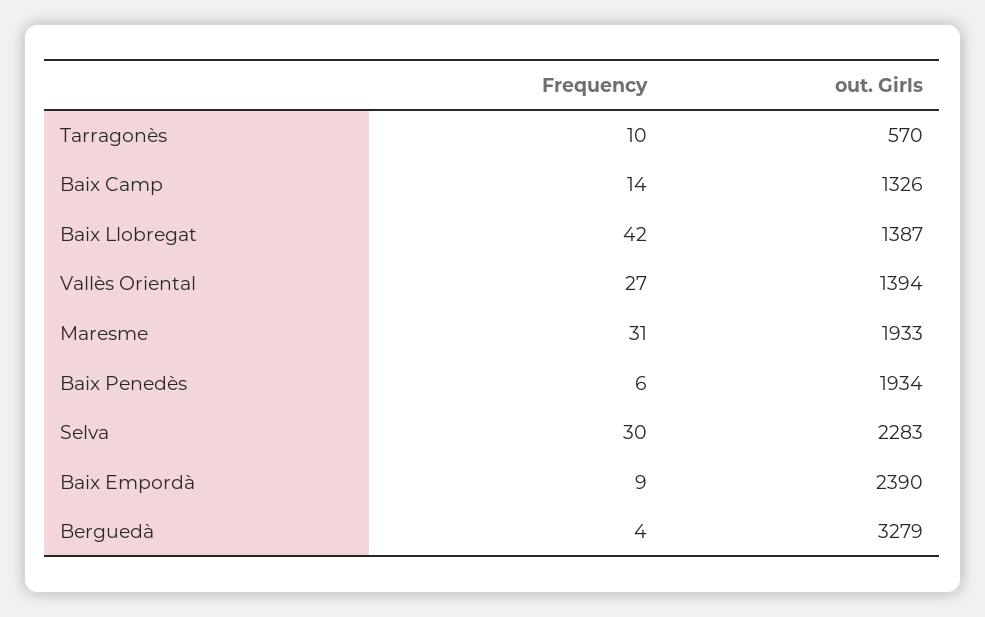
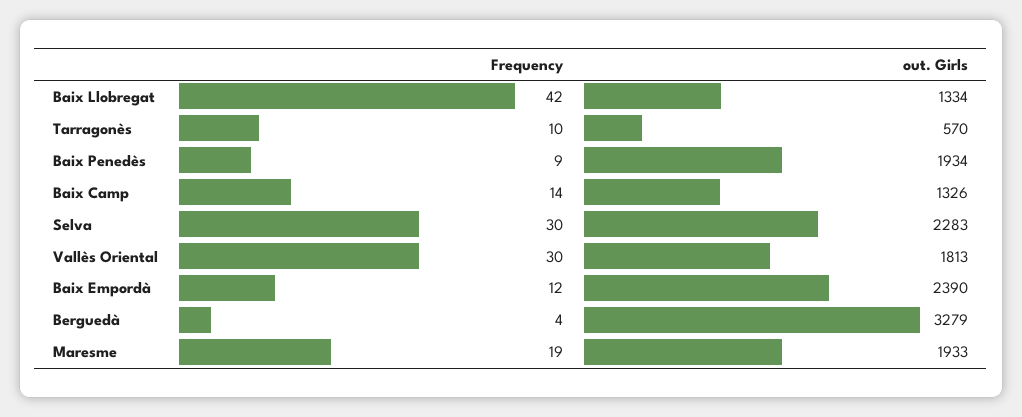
out. Girls, Baix Llobregat: 1387 -> 1334
Frequency, Vallès Oriental: 27 -> 30
out. Girls, Vallès Oriental: 1394 -> 1813
Frequency, Maresme: 31 -> 19
Frequency, Baix Penedès: 6 -> 9
Frequency, Baix Empordà: 9 -> 12

